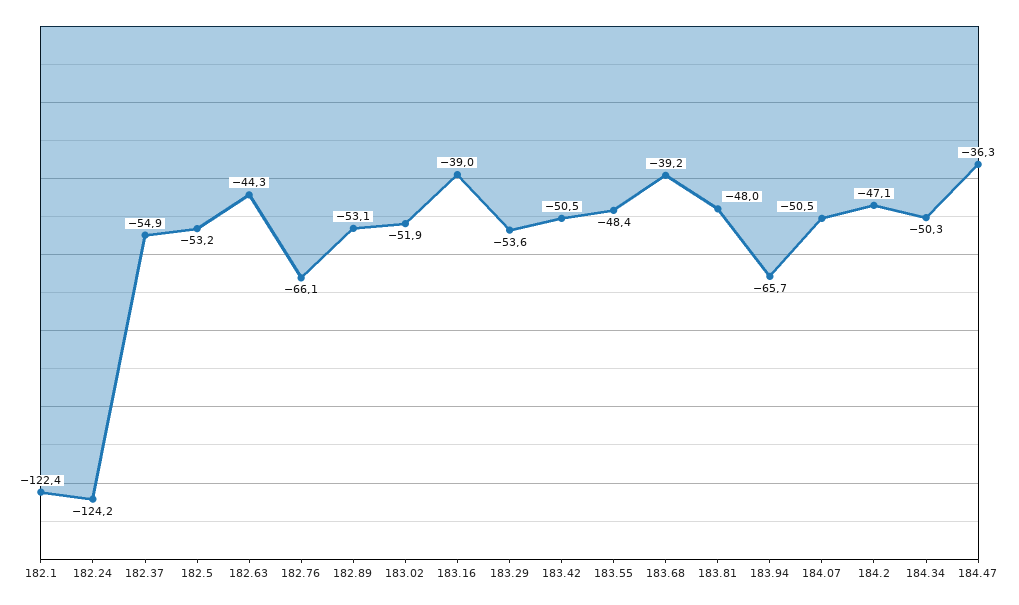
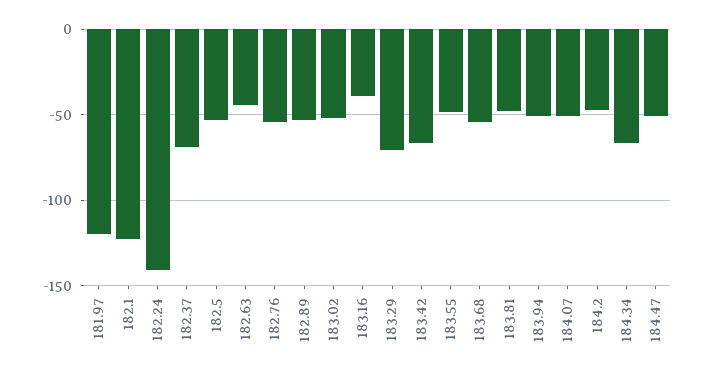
182.24: -124.2 -> -140
182.37: -54.9 -> -70
182.76: -66.1 -> -55
183.29: -53.6 -> -70
183.42: -50.5 -> -65
183.68: -39.2 -> -55
183.94: -65.7 -> -50
184.34: -50.3 -> -65
184.47: -36.3 -> -50
181.97: none -> -120

